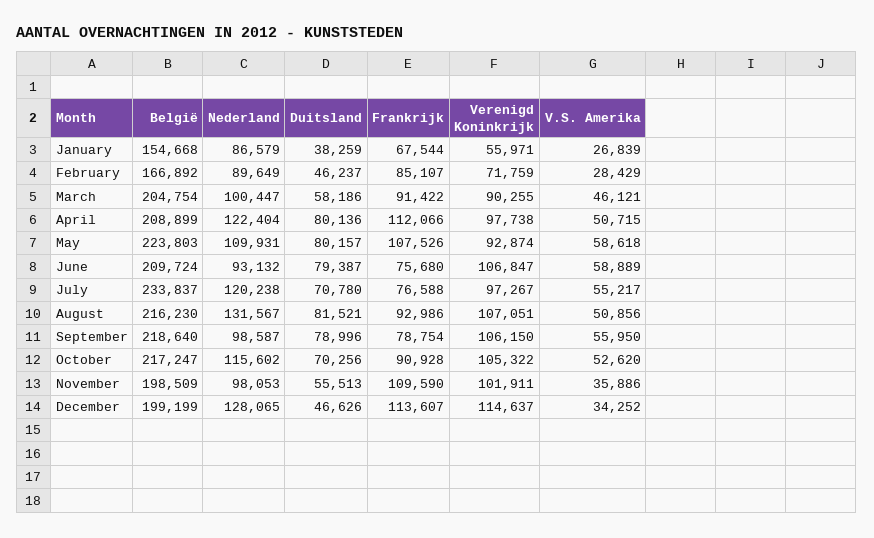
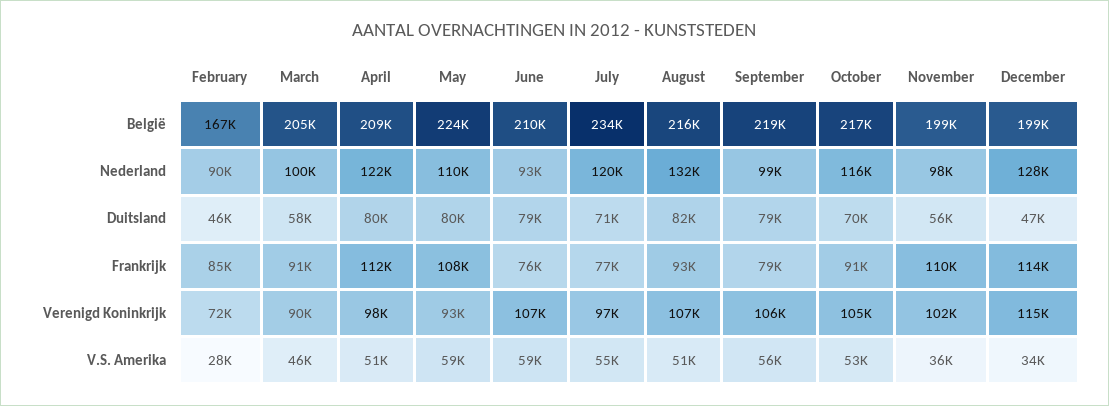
België, January: 154668 -> none
Nederland, January: 86579 -> none
Duitsland, January: 38259 -> none
Frankrijk, January: 67544 -> none
Verenigd Koninkrijk, January: 55971 -> none
V.S. Amerika, January: 26839 -> none

